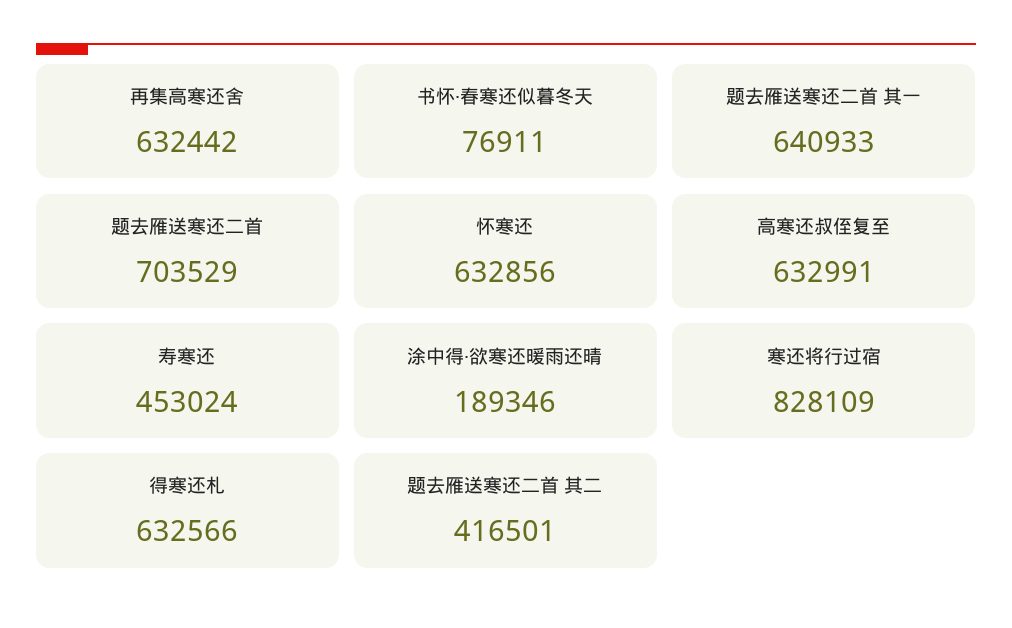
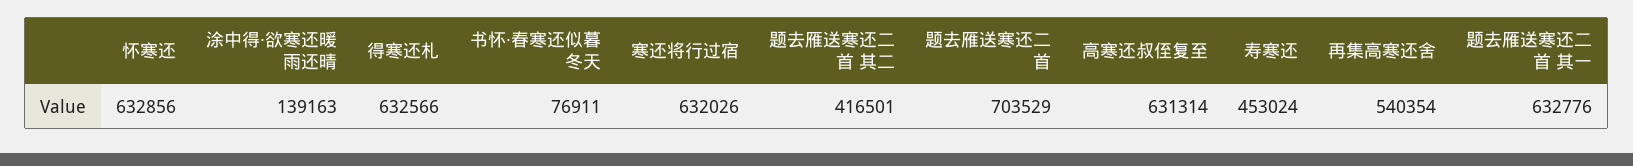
再集高寒还舍: 632442 -> 540354
题去雁送寒还二首 其一: 640933 -> 632776
高寒还叔侄复至: 632991 -> 631314
涂中得·欲寒还暖雨还晴: 189346 -> 139163
寒还将行过宿: 828109 -> 632026

